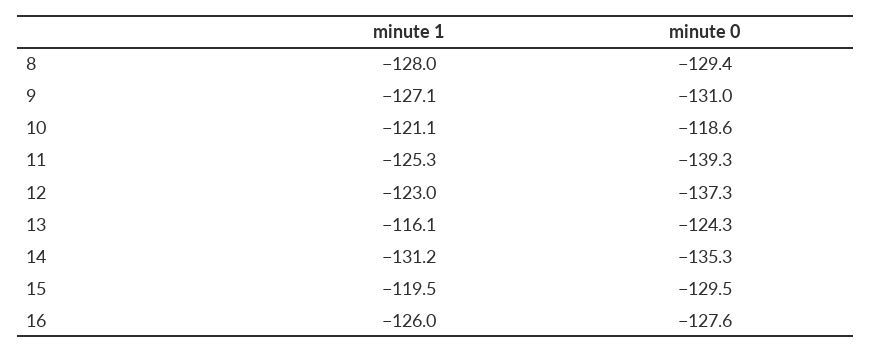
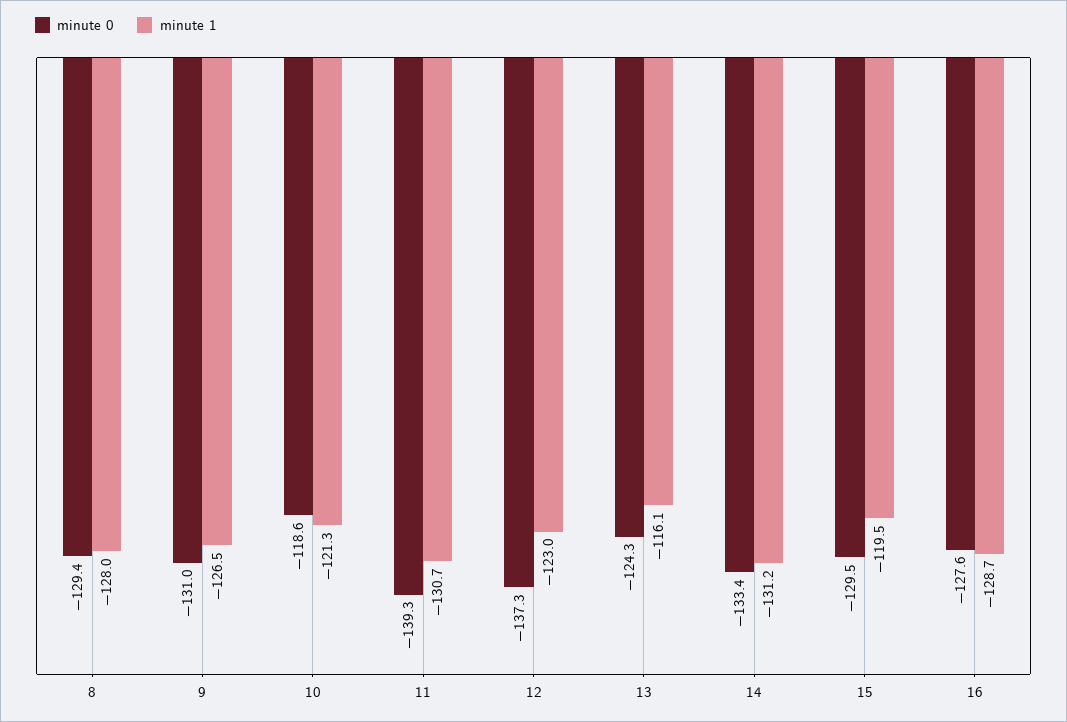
minute 1, 9: -127.1 -> -126.5
minute 1, 10: -121.1 -> -121.3
minute 1, 11: -125.3 -> -130.7
minute 0, 14: -135.3 -> -133.4
minute 1, 16: -126 -> -128.7

